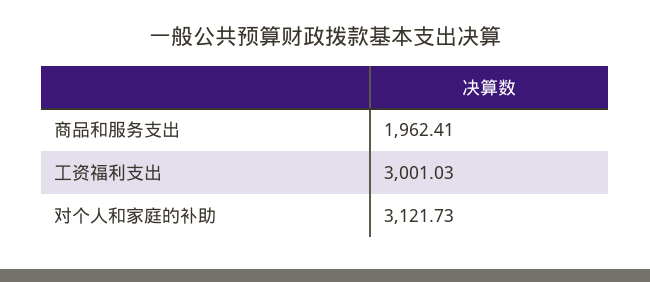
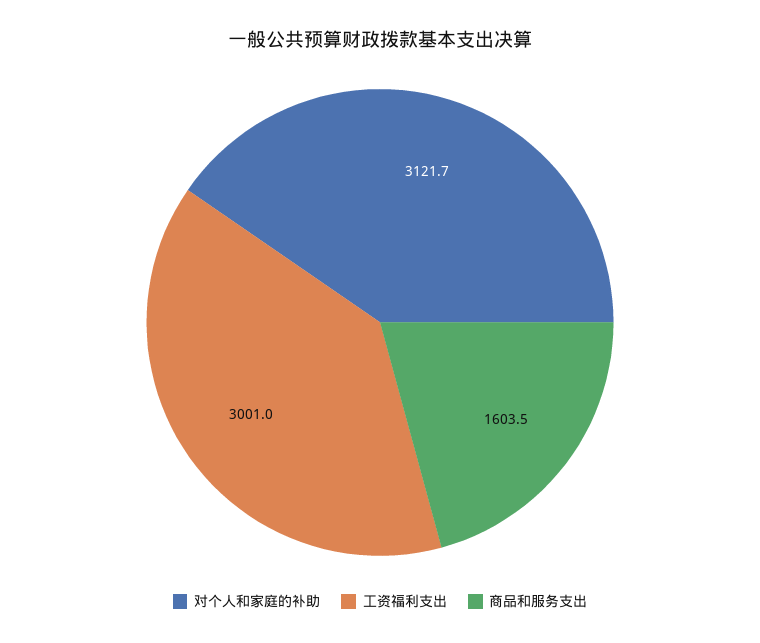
商品和服务支出: 1962.41 -> 1603.5

